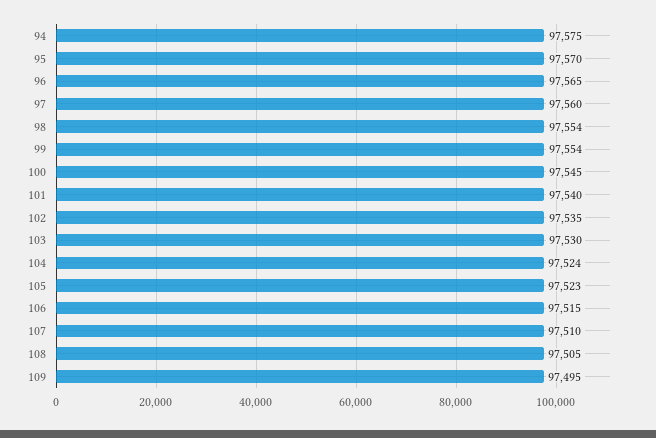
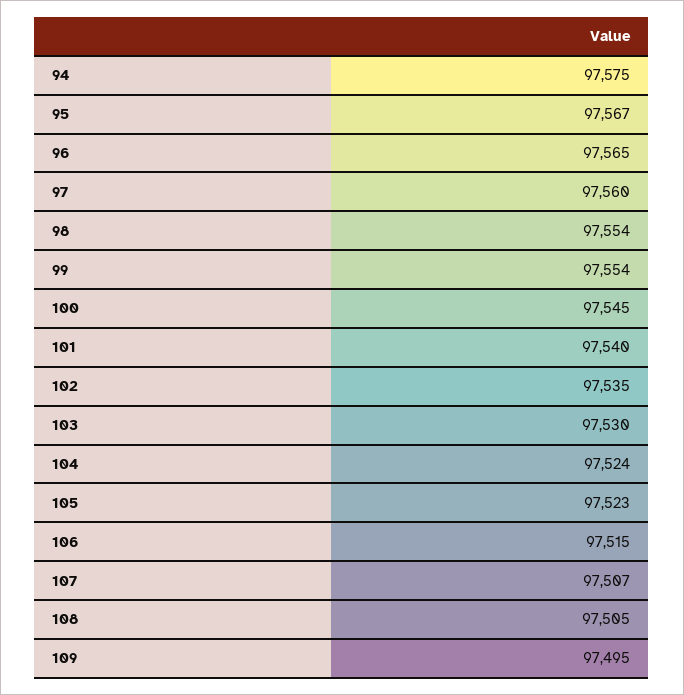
95: 97570 -> 97567
107: 97510 -> 97507

